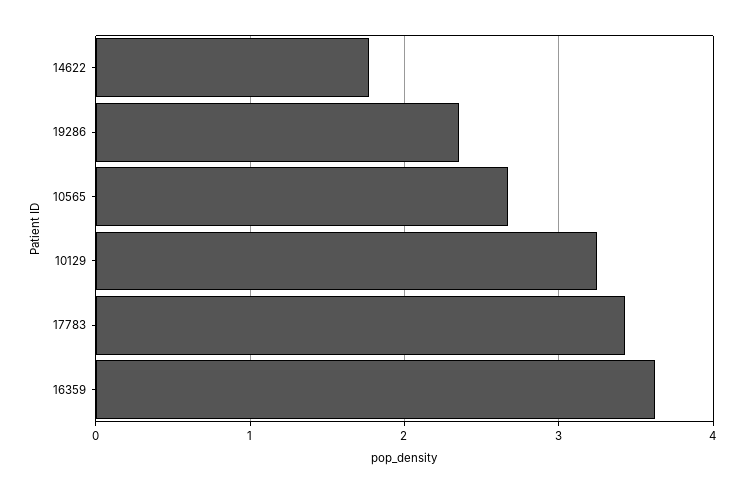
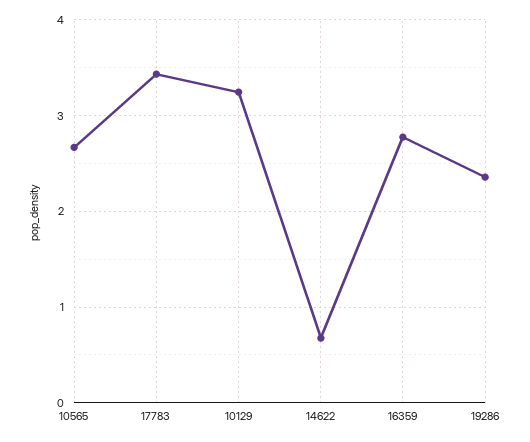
14622: 1.8 -> 0.7
16359: 3.6 -> 2.8

